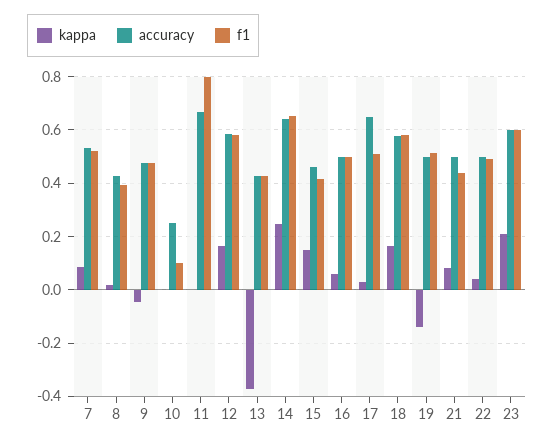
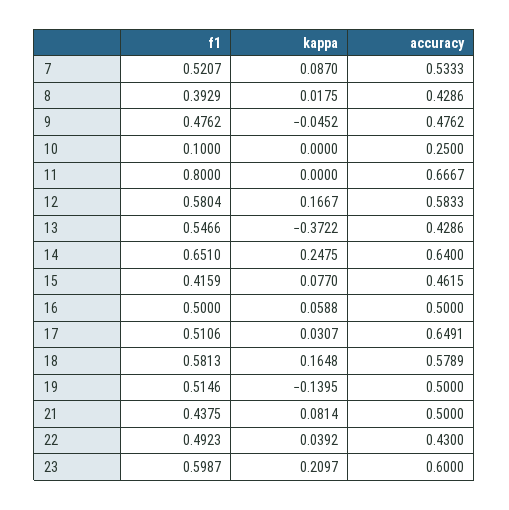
f1, 13: 0.425 -> 0.5466
kappa, 15: 0.15 -> 0.077
accuracy, 22: 0.5 -> 0.43

